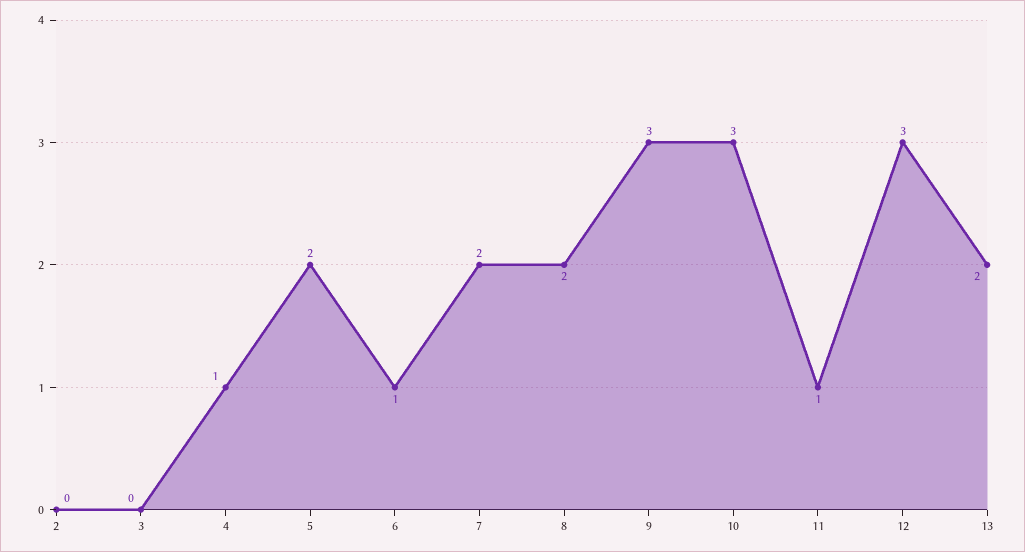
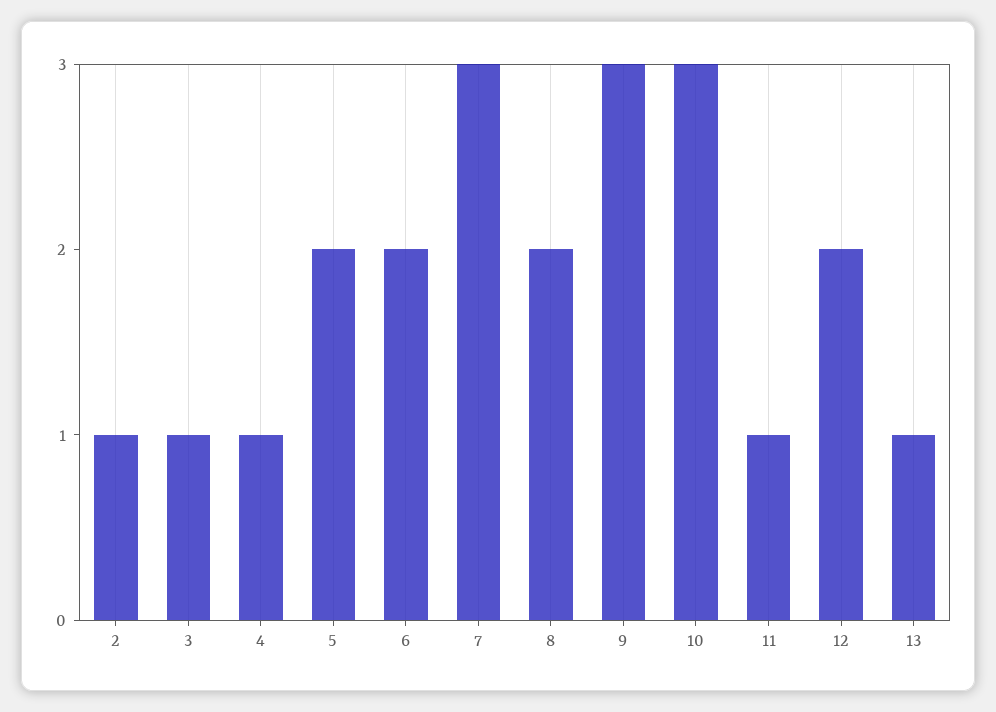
2: 0 -> 1
3: 0 -> 1
6: 1 -> 2
7: 2 -> 3
12: 3 -> 2
13: 2 -> 1

